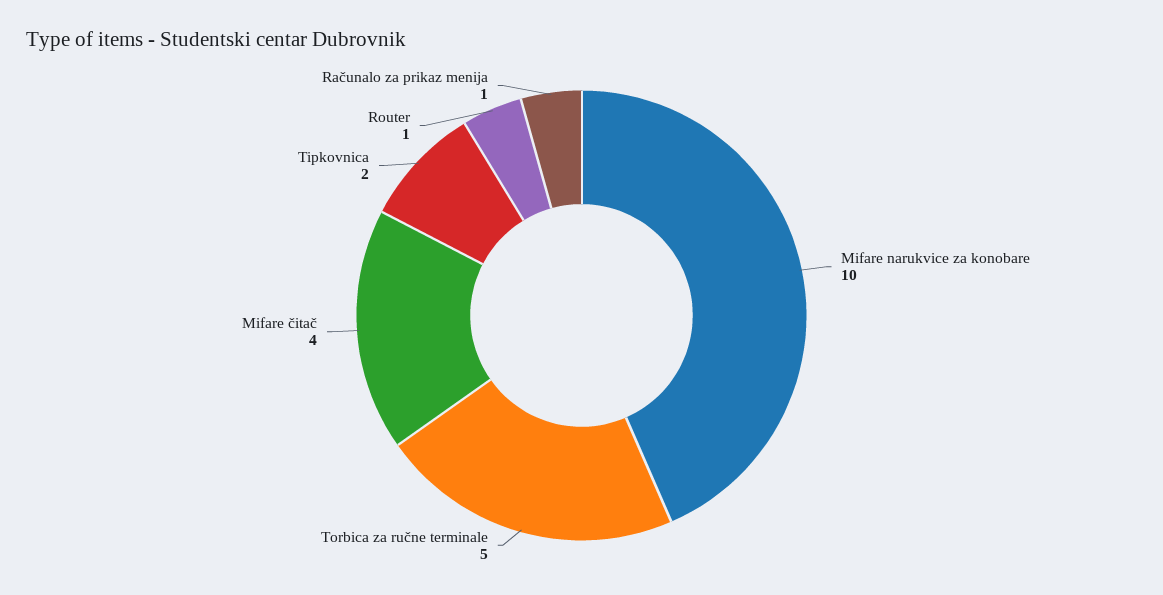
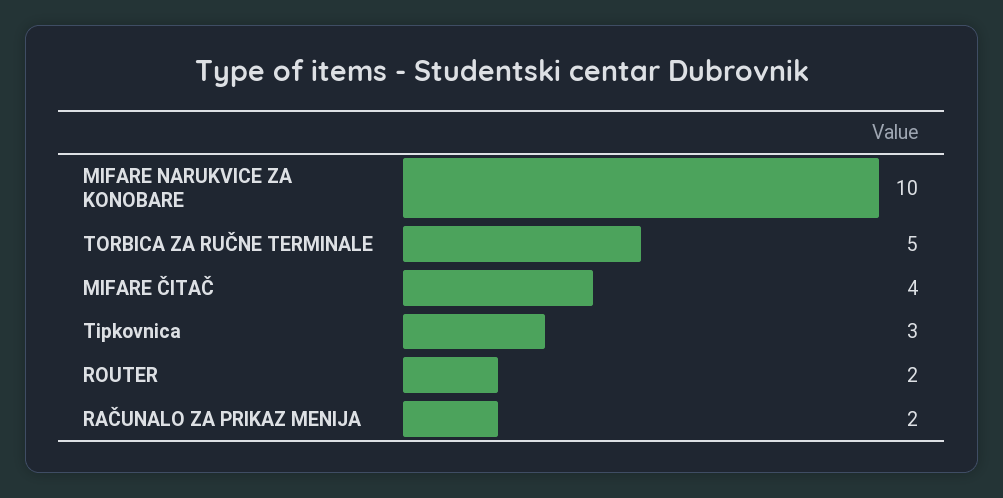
Tipkovnica: 2 -> 3
Router: 1 -> 2
Računalo za prikaz menija: 1 -> 2

